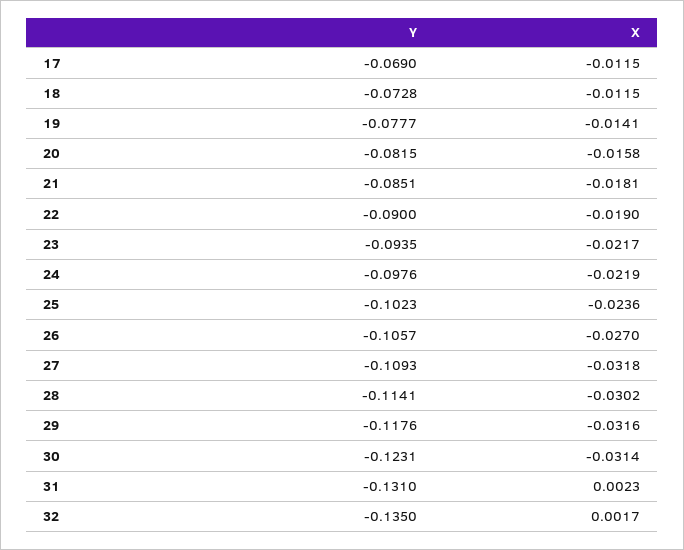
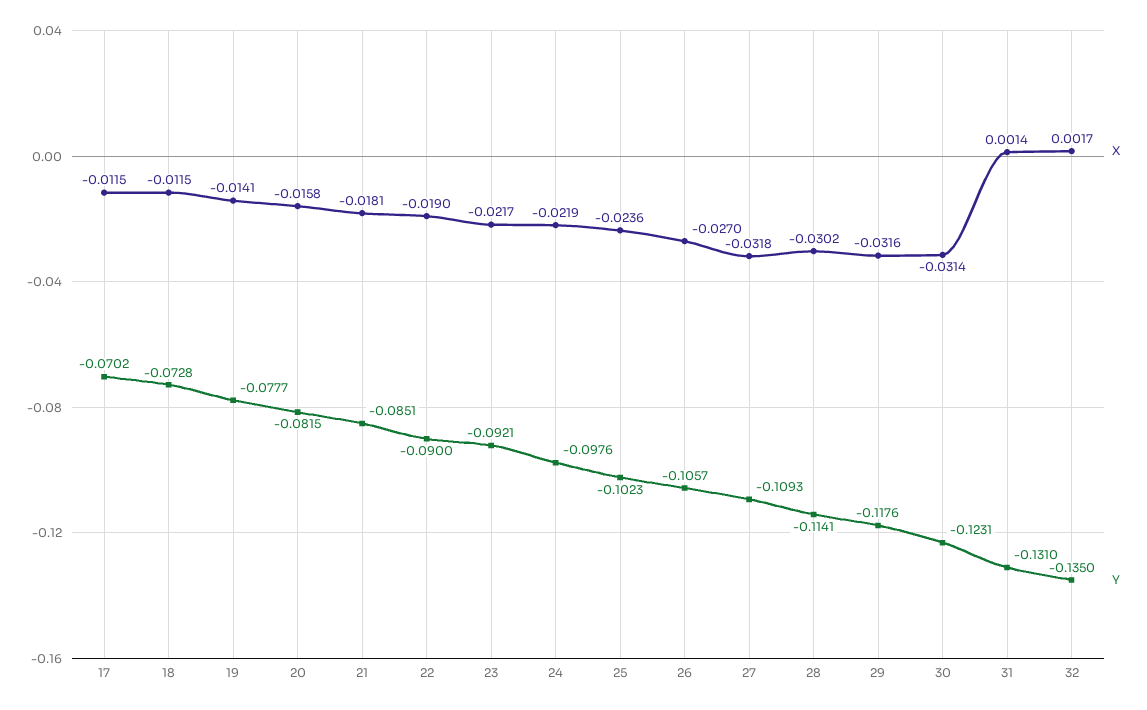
Y, 17: -0.069 -> -0.0702
Y, 23: -0.0935 -> -0.0921
X, 31: 0.0023 -> 0.0014

